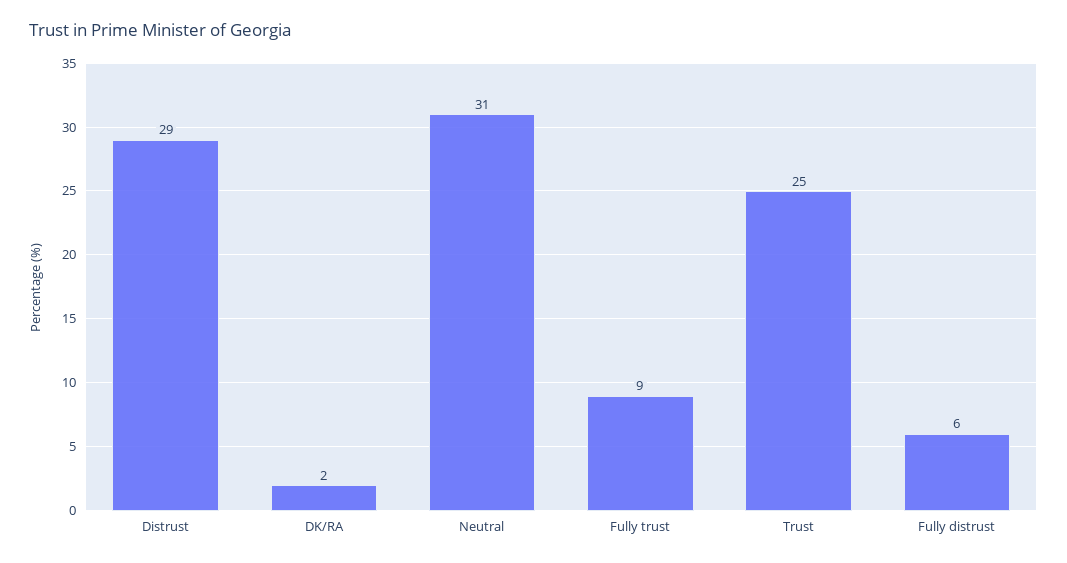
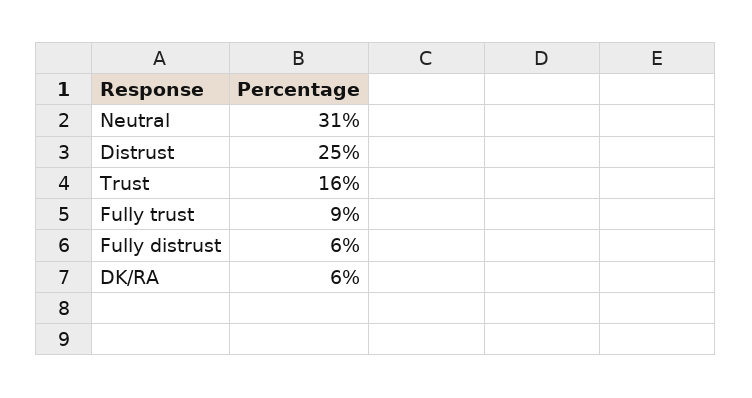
Distrust: 29 -> 25
DK/RA: 2 -> 6
Trust: 25 -> 16

